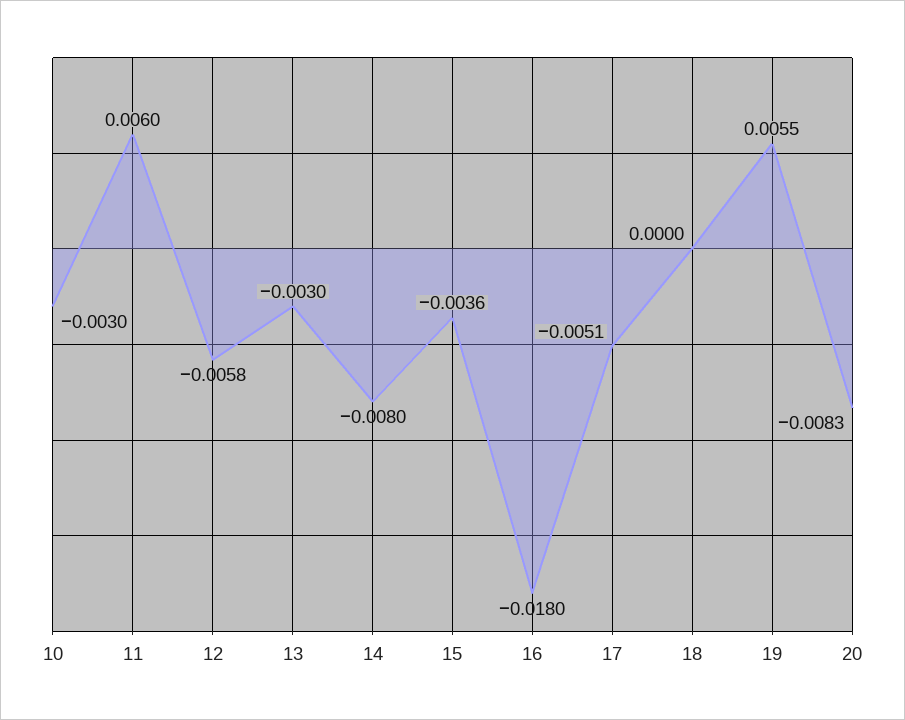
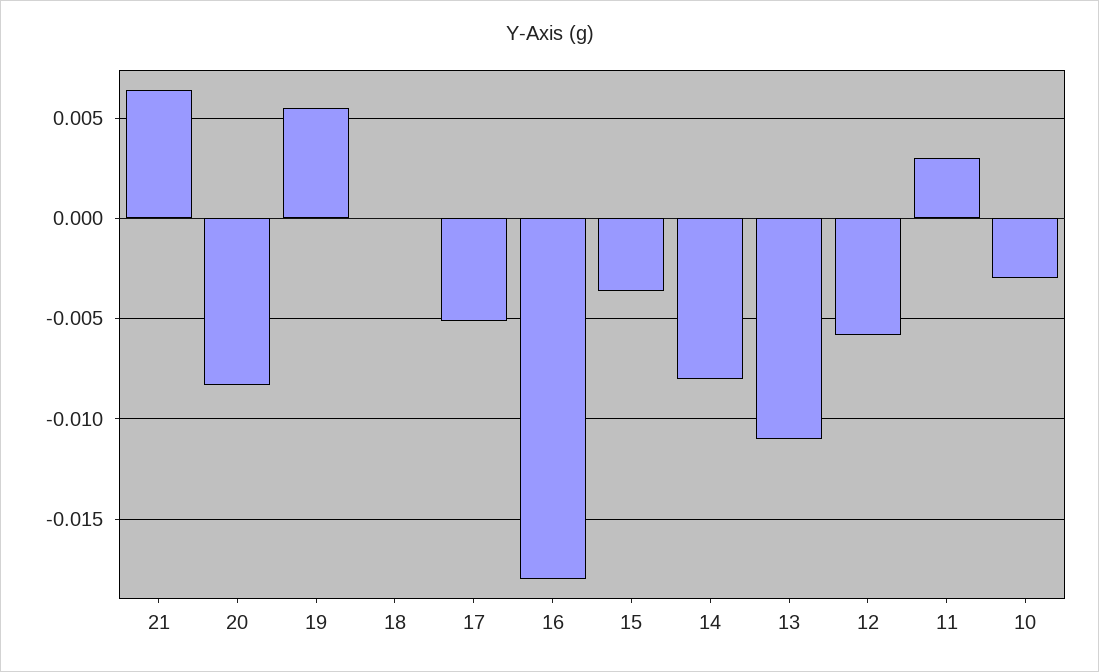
11: 0.006 -> 0.003
13: -0.003 -> -0.011
21: none -> 0.0065

